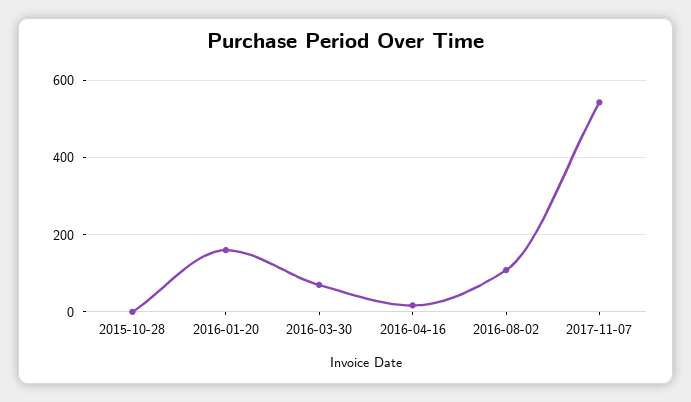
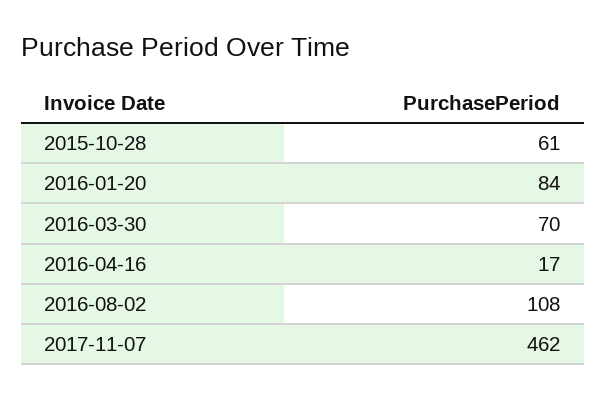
2015-10-28: 0 -> 61
2016-01-20: 160 -> 84
2017-11-07: 540 -> 462

